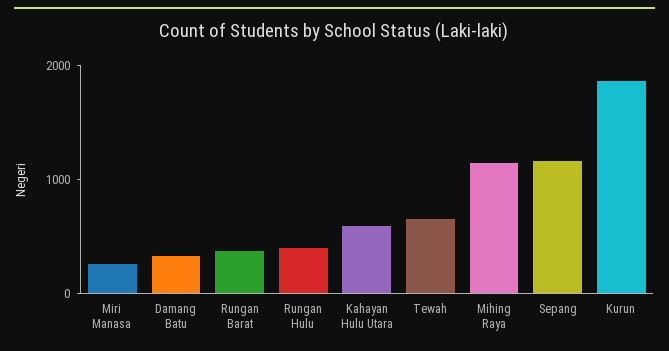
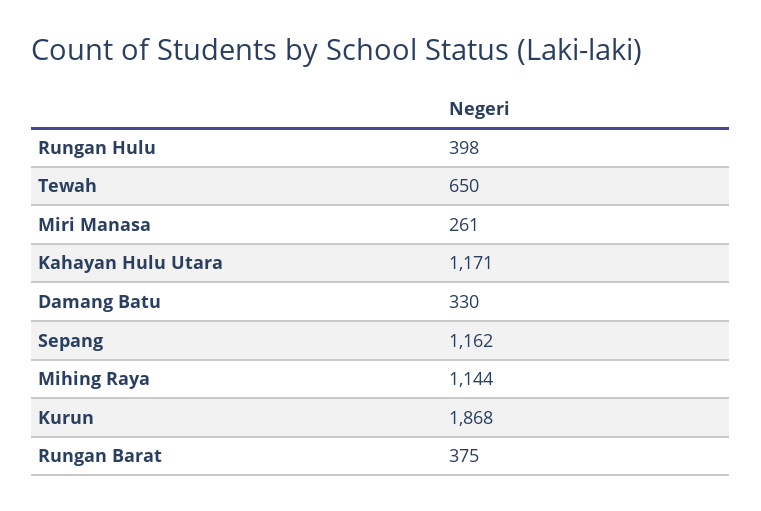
Kahayan Hulu Utara: 600 -> 1171

